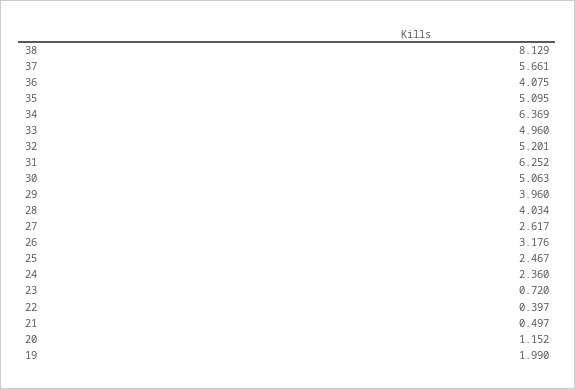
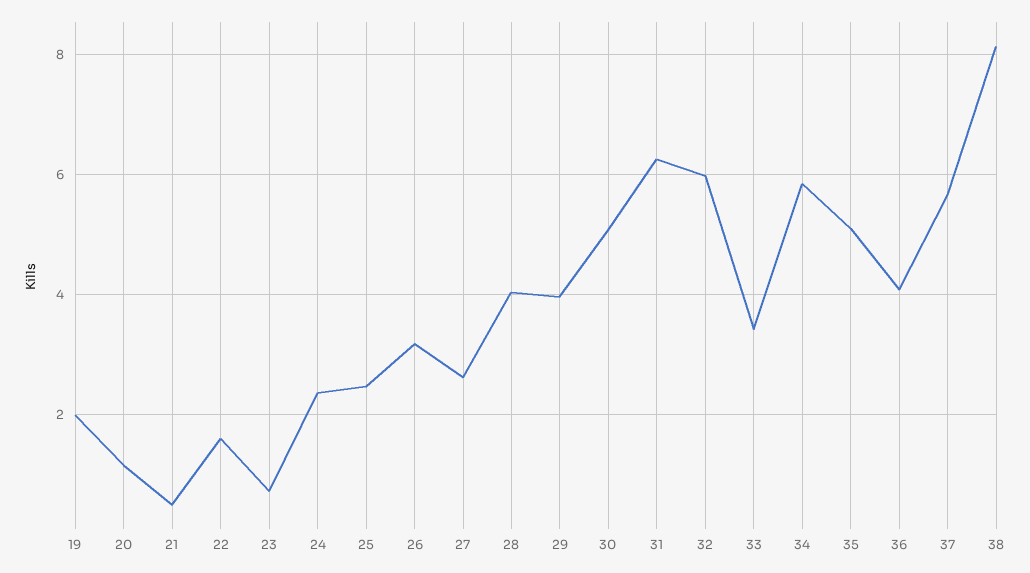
34: 6.369 -> 5.8
33: 4.96 -> 3.4
32: 5.201 -> 6
22: 0.397 -> 1.6

